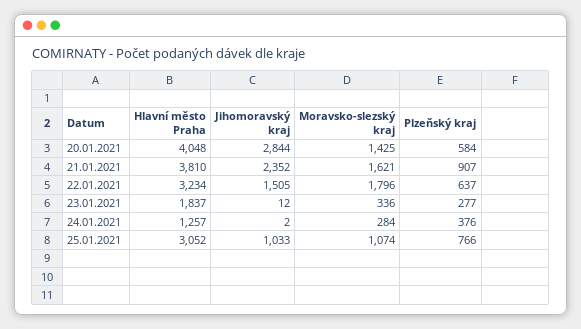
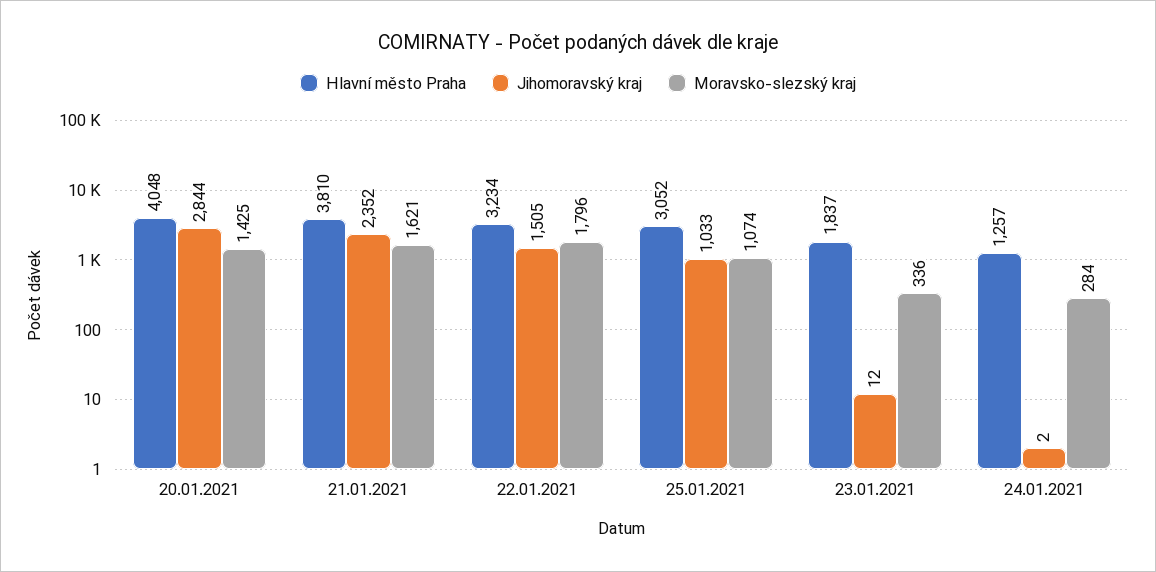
Plzeňský kraj, 20.01.2021: 584 -> none
Plzeňský kraj, 21.01.2021: 907 -> none
Plzeňský kraj, 22.01.2021: 637 -> none
Plzeňský kraj, 23.01.2021: 277 -> none
Plzeňský kraj, 24.01.2021: 376 -> none
Plzeňský kraj, 25.01.2021: 766 -> none

